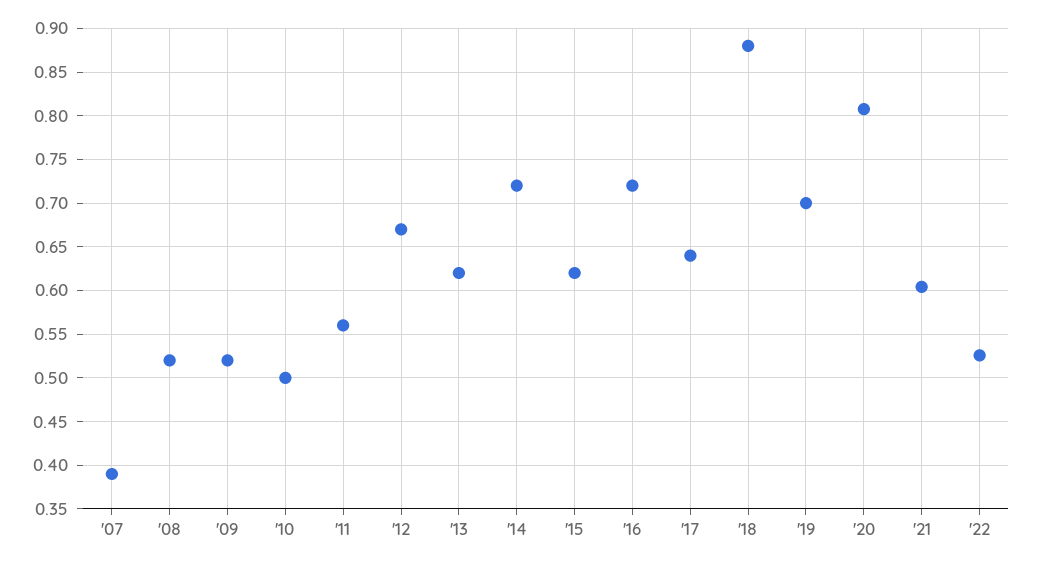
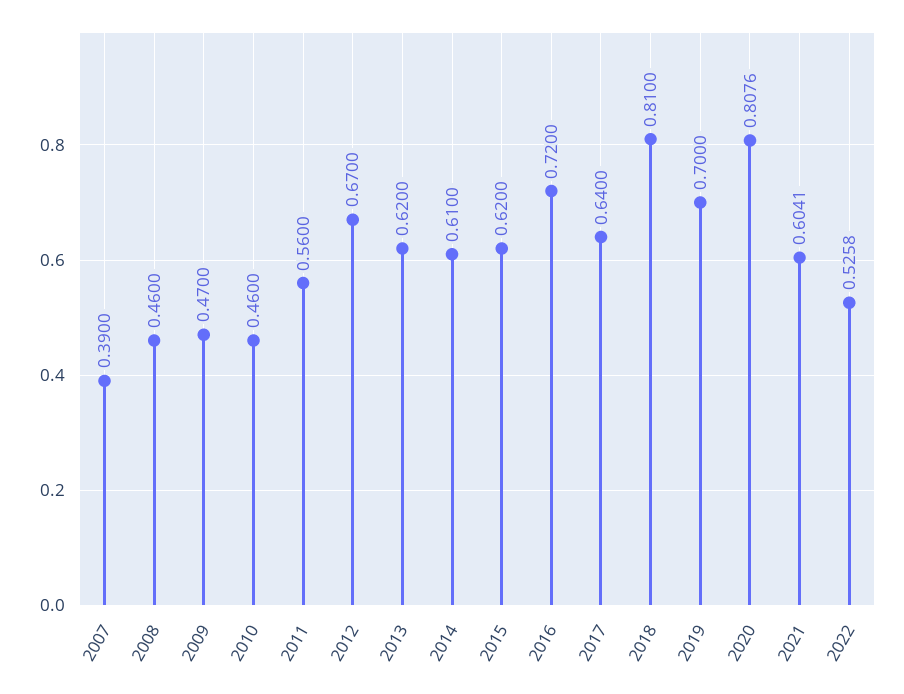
'08: 0.52 -> 0.46
'09: 0.52 -> 0.47
'10: 0.5 -> 0.46
'14: 0.72 -> 0.61
'18: 0.88 -> 0.81

